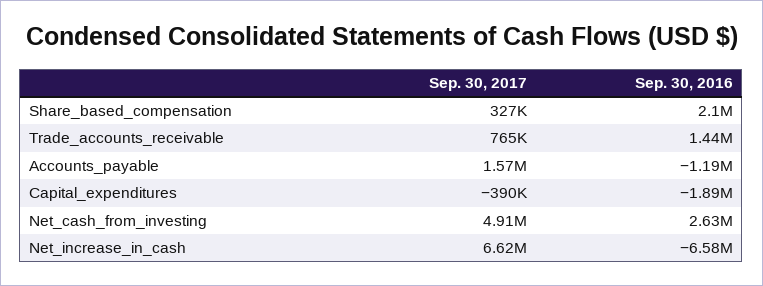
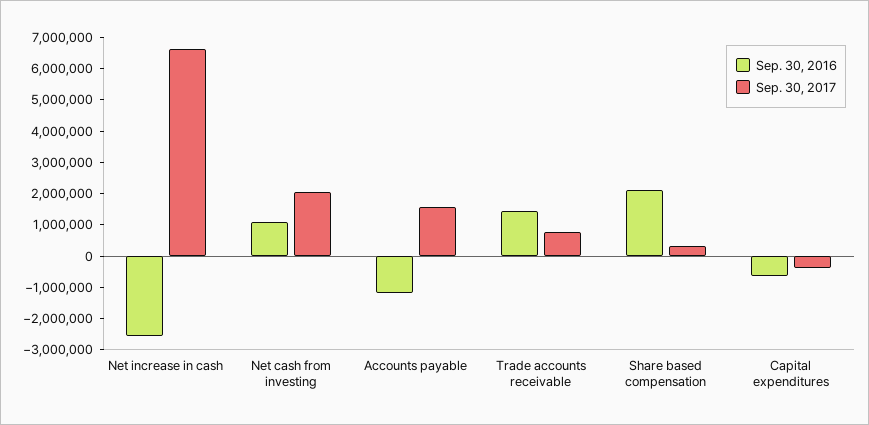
Sep. 30, 2016, Capital_expenditures: -1890000 -> -500000
Sep. 30, 2017, Net_cash_from_investing: 4910000 -> 2000000
Sep. 30, 2016, Net_cash_from_investing: 2630000 -> 1000000
Sep. 30, 2016, Net_increase_in_cash: -6580000 -> -2500000

